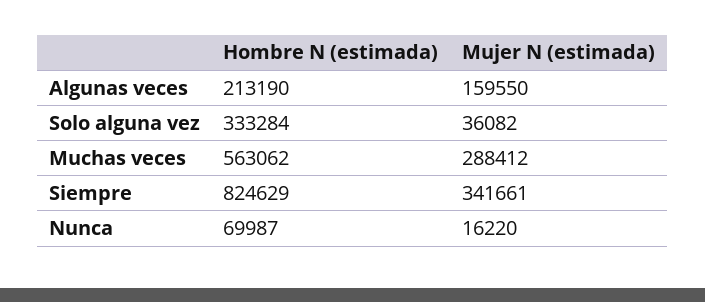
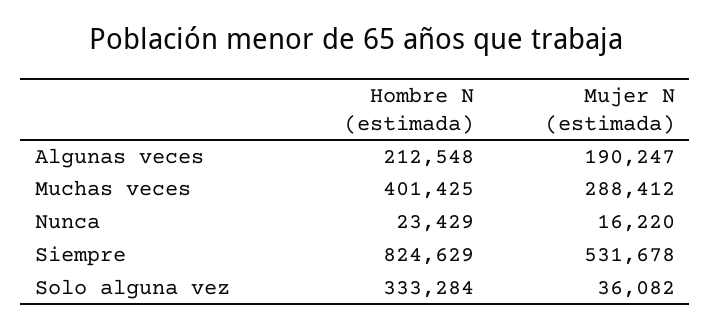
Hombre N (estimada), Algunas veces: 213190 -> 212548
Mujer N (estimada), Algunas veces: 159550 -> 190247
Hombre N (estimada), Muchas veces: 563062 -> 401425
Mujer N (estimada), Siempre: 341661 -> 531678
Hombre N (estimada), Nunca: 69987 -> 23429

